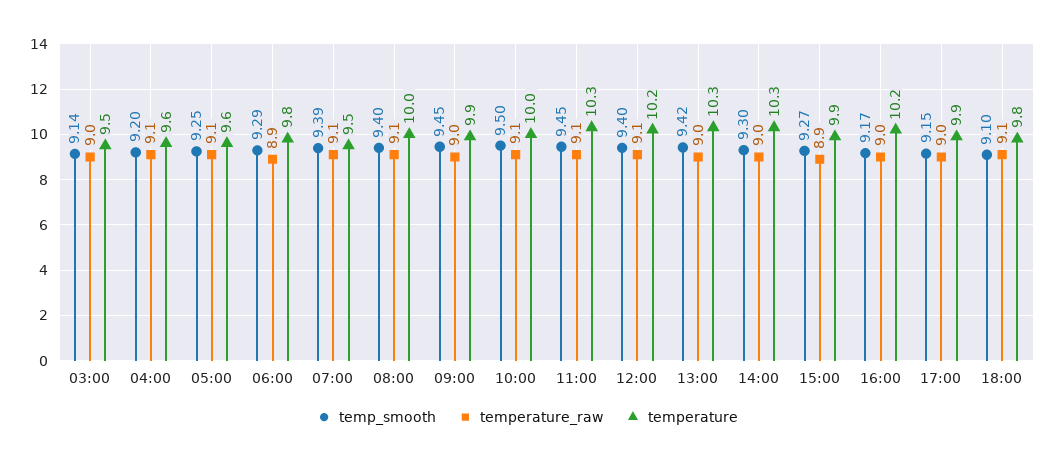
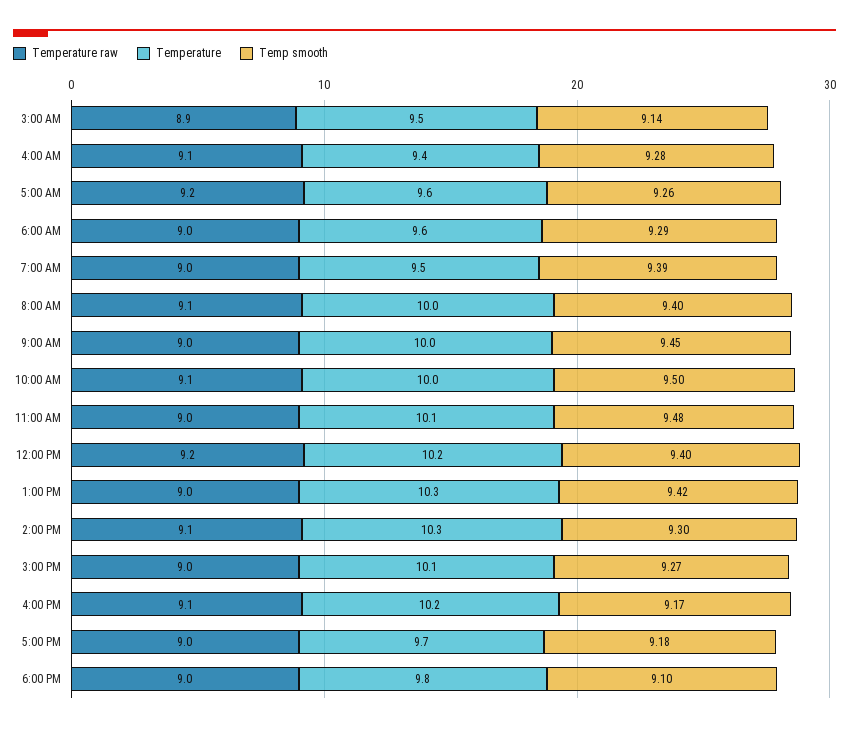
temperature_raw, 03:00: 9 -> 8.9
temp_smooth, 04:00: 9.2 -> 9.28
temperature, 04:00: 9.6 -> 9.4
temp_smooth, 05:00: 9.25 -> 9.26
temperature_raw, 05:00: 9.1 -> 9.2
temperature_raw, 06:00: 8.9 -> 9
temperature, 06:00: 9.8 -> 9.6
temperature_raw, 07:00: 9.1 -> 9
temperature, 09:00: 9.9 -> 10
temp_smooth, 11:00: 9.45 -> 9.48
temperature_raw, 11:00: 9.1 -> 9
temperature, 11:00: 10.3 -> 10.1
temperature_raw, 12:00: 9.1 -> 9.2
temperature_raw, 14:00: 9 -> 9.1
temperature_raw, 15:00: 8.9 -> 9
temperature, 15:00: 9.9 -> 10.1
temperature_raw, 16:00: 9 -> 9.1
temp_smooth, 17:00: 9.15 -> 9.18
temperature, 17:00: 9.9 -> 9.7
temperature_raw, 18:00: 9.1 -> 9

